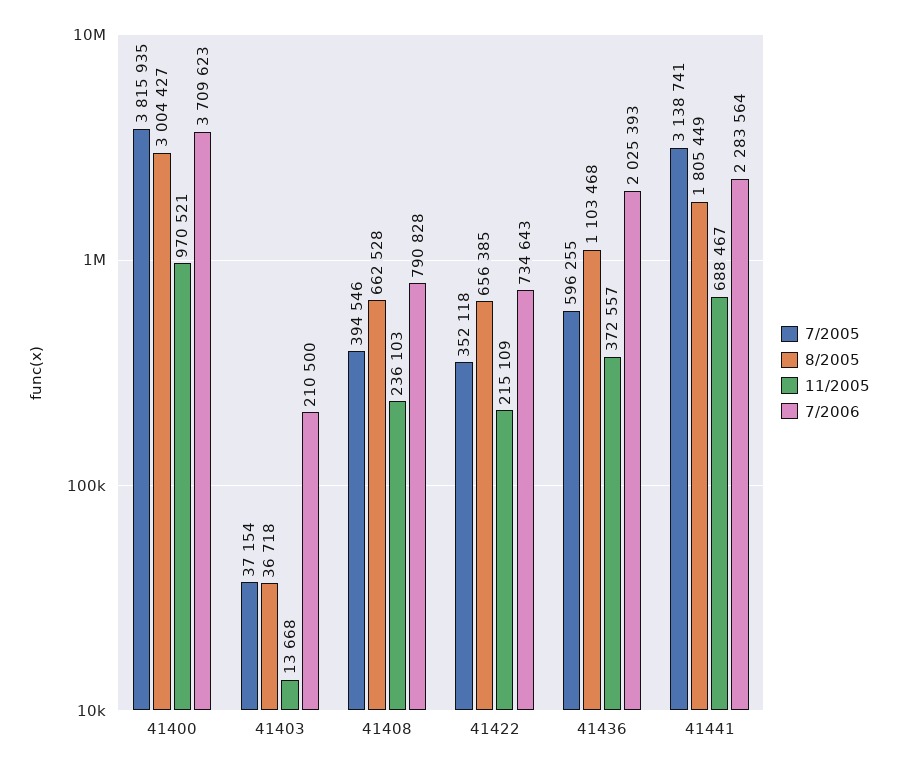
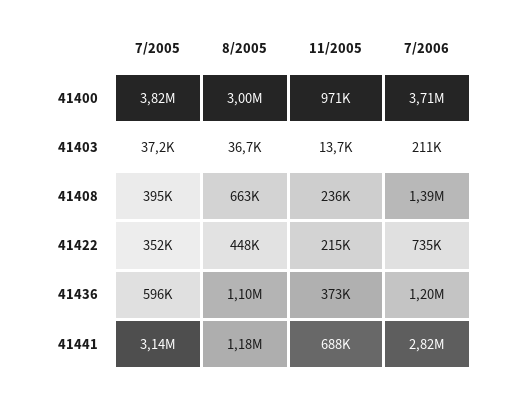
7/2006, 41408: 790828 -> 1390000
8/2005, 41422: 656385 -> 448000
7/2006, 41436: 2025393 -> 1200000
8/2005, 41441: 1805449 -> 1180000
7/2006, 41441: 2283564 -> 2820000

